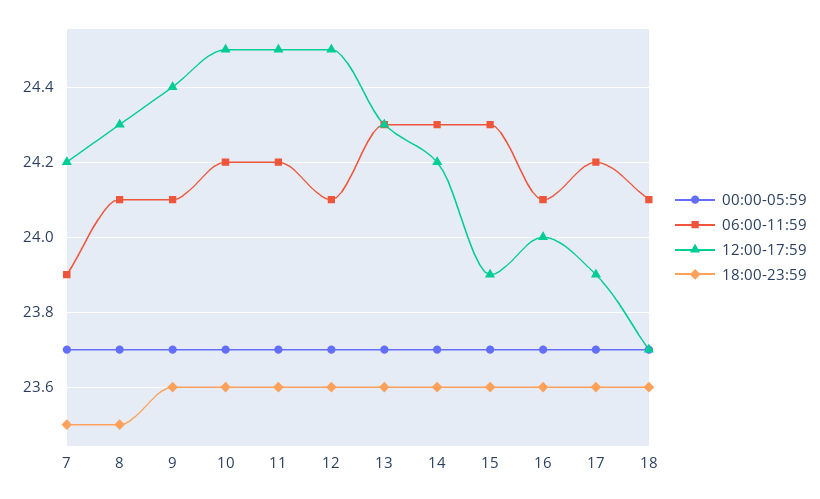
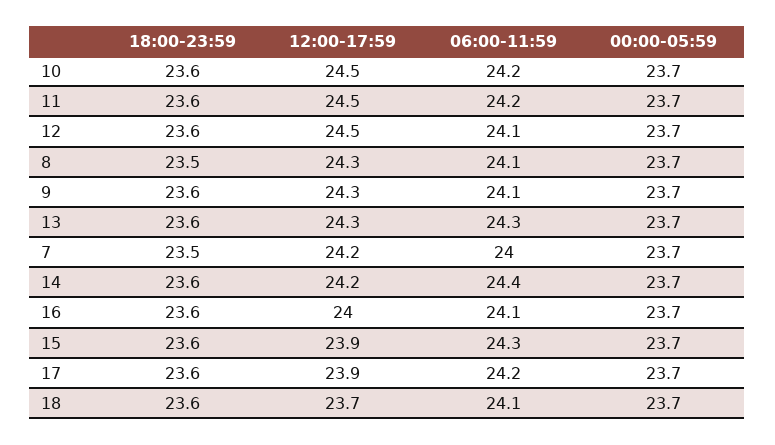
06:00-11:59, 7: 23.9 -> 24
12:00-17:59, 9: 24.4 -> 24.3
06:00-11:59, 14: 24.3 -> 24.4

